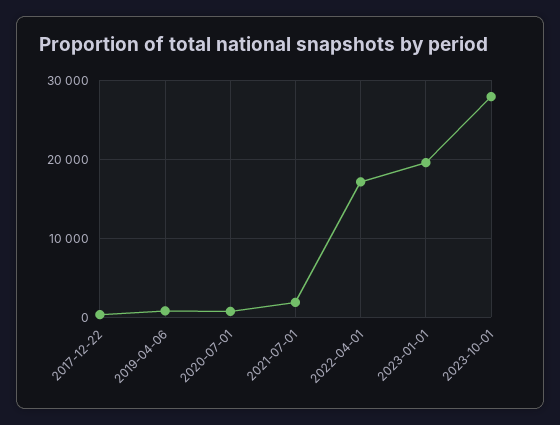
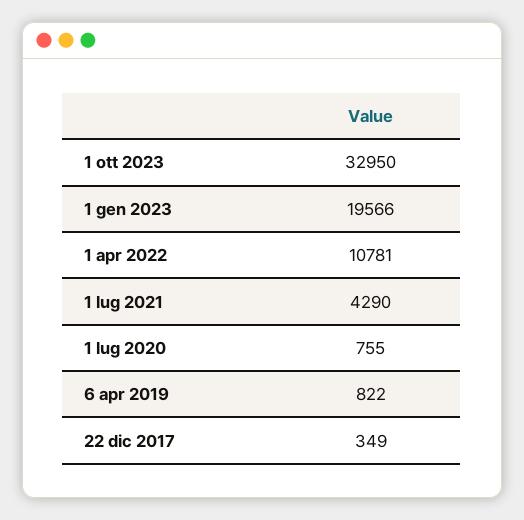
2021-07-01: 2000 -> 4290
2022-04-01: 17000 -> 10781
2023-10-01: 28000 -> 32950

